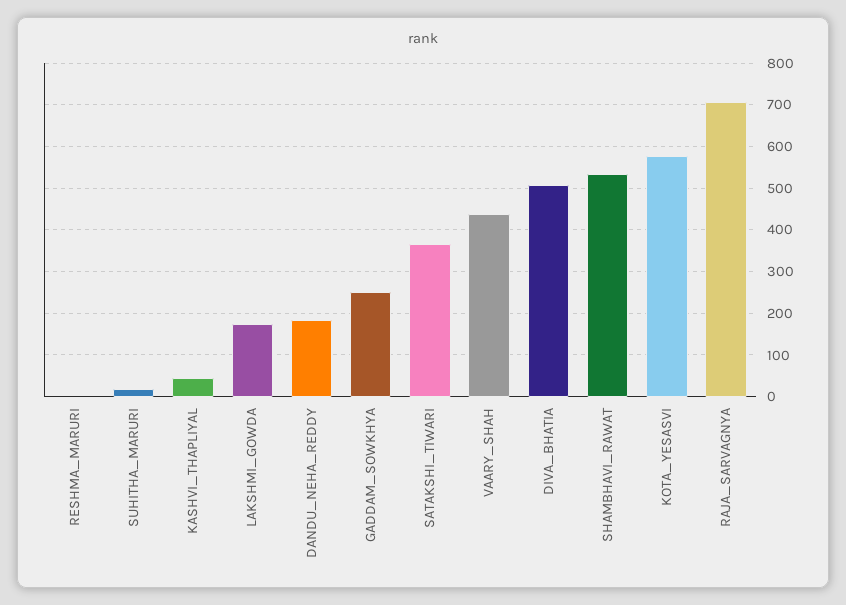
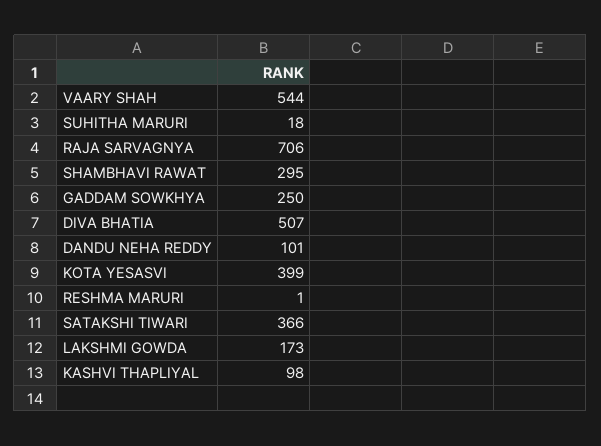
KASHVI_THAPLIYAL: 40 -> 98
DANDU_NEHA_REDDY: 180 -> 101
VAARY_SHAH: 440 -> 544
SHAMBHAVI_RAWAT: 540 -> 295
KOTA_YESASVI: 580 -> 399

